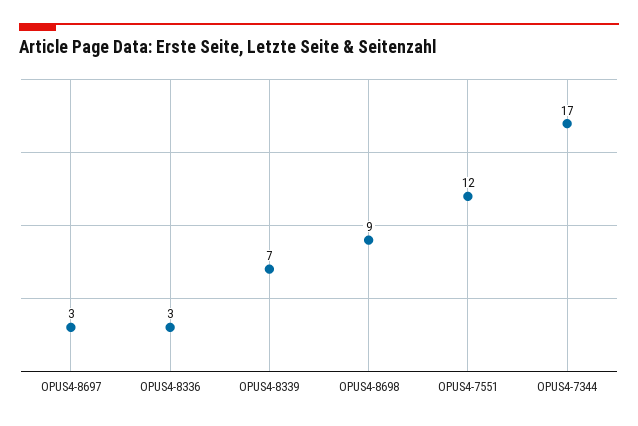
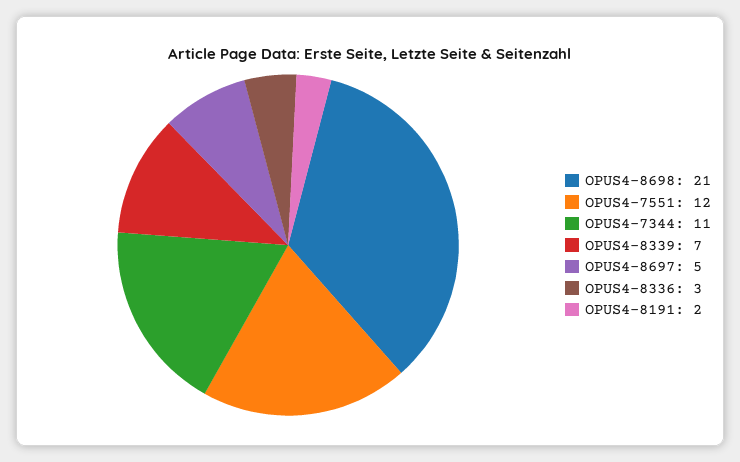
OPUS4-8697: 3 -> 5
OPUS4-8698: 9 -> 21
OPUS4-7344: 17 -> 11
OPUS4-8191: none -> 2

